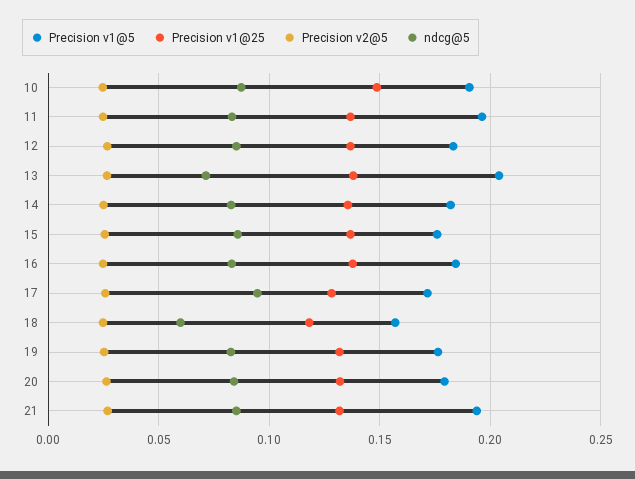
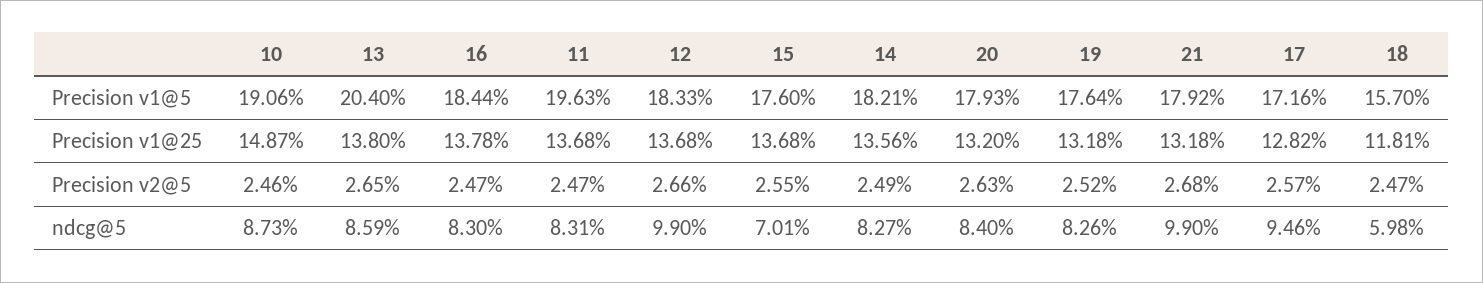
ndcg@5, 12: 0.085 -> 0.099
ndcg@5, 13: 0.07 -> 0.0859
ndcg@5, 15: 0.085 -> 0.0701
Precision v1@5, 21: 0.195 -> 0.1792
ndcg@5, 21: 0.085 -> 0.099

